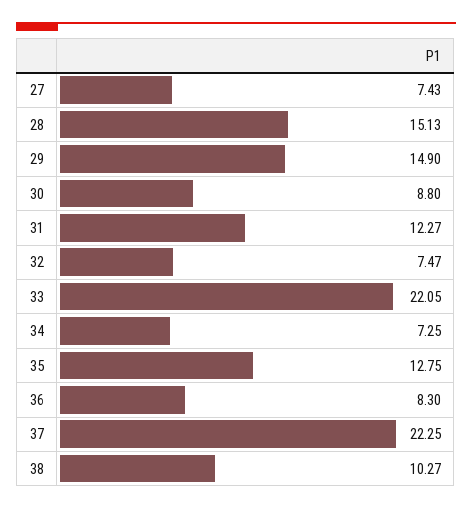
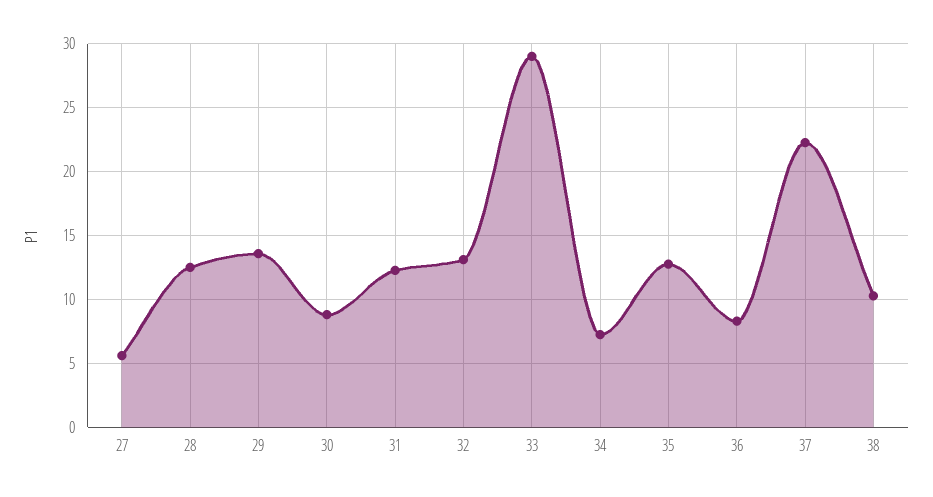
27: 7.43 -> 5.5
28: 15.13 -> 12.5
29: 14.9 -> 13.5
32: 7.47 -> 13
33: 22.05 -> 29

